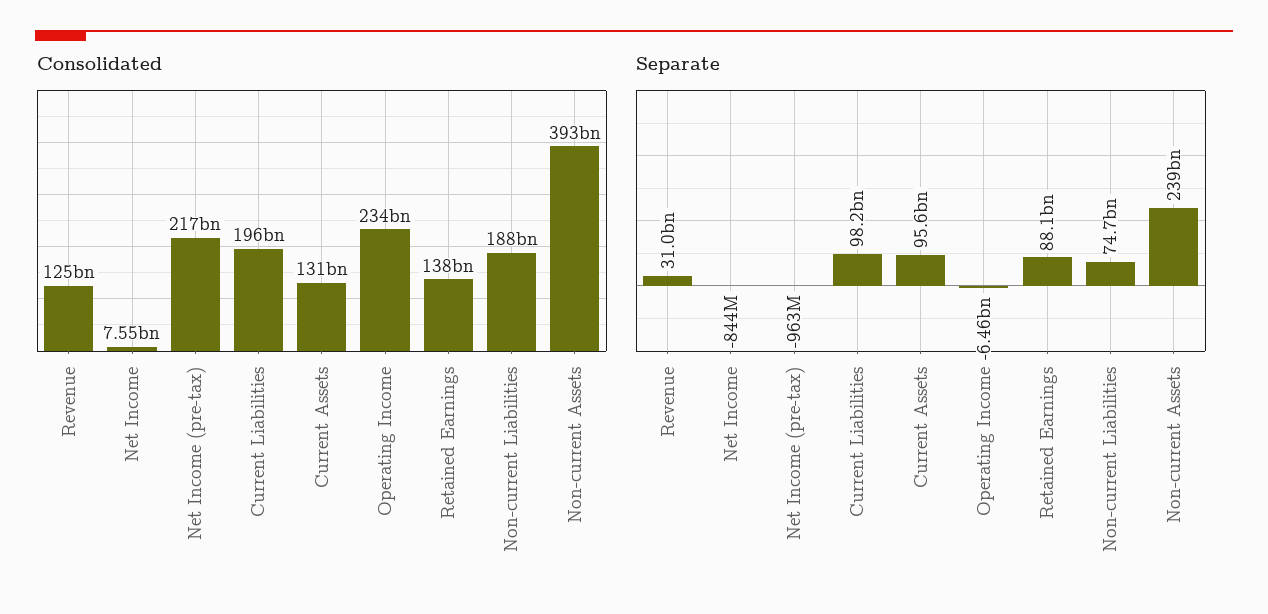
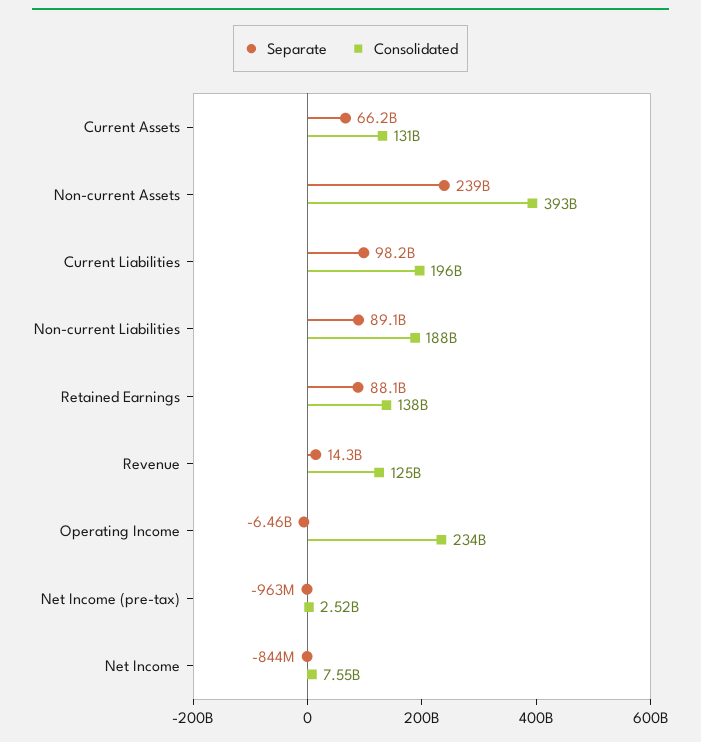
Consolidated, Net Income (pre-tax): 217000000000 -> 2520000000
Separate, Revenue: 31000000000 -> 14300000000
Separate, Current Assets: 95600000000 -> 66200000000
Separate, Non-current Liabilities: 74700000000 -> 89100000000

